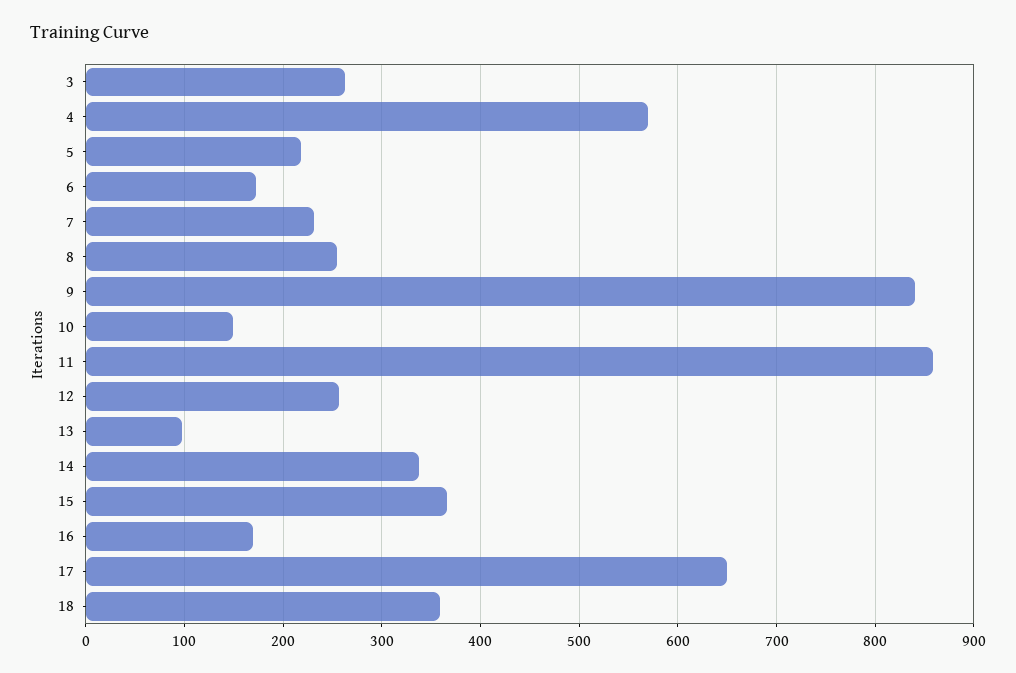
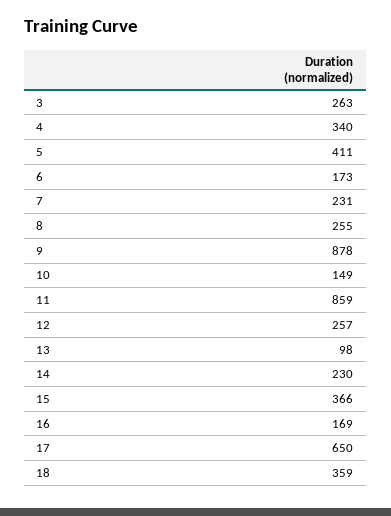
4: 570 -> 340
5: 220 -> 411
9: 840 -> 878
14: 340 -> 230

